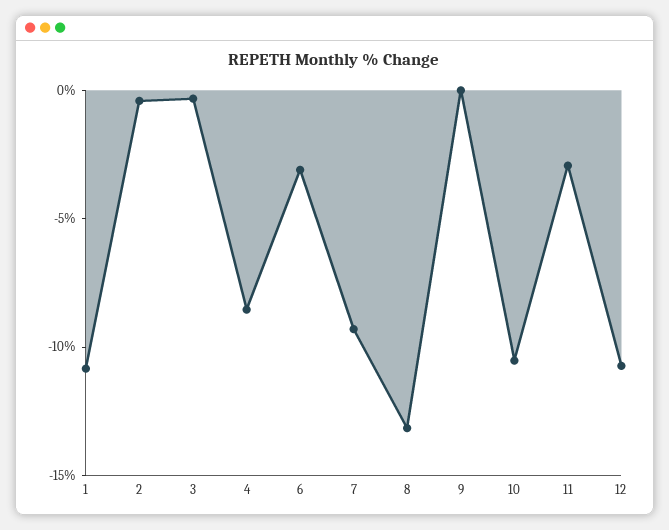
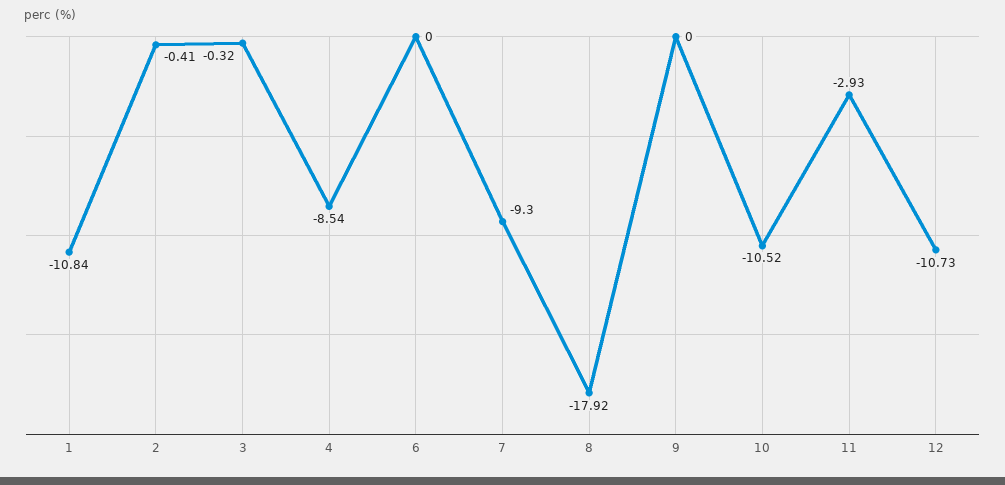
6: -3 -> 0
8: -13 -> -17.92

